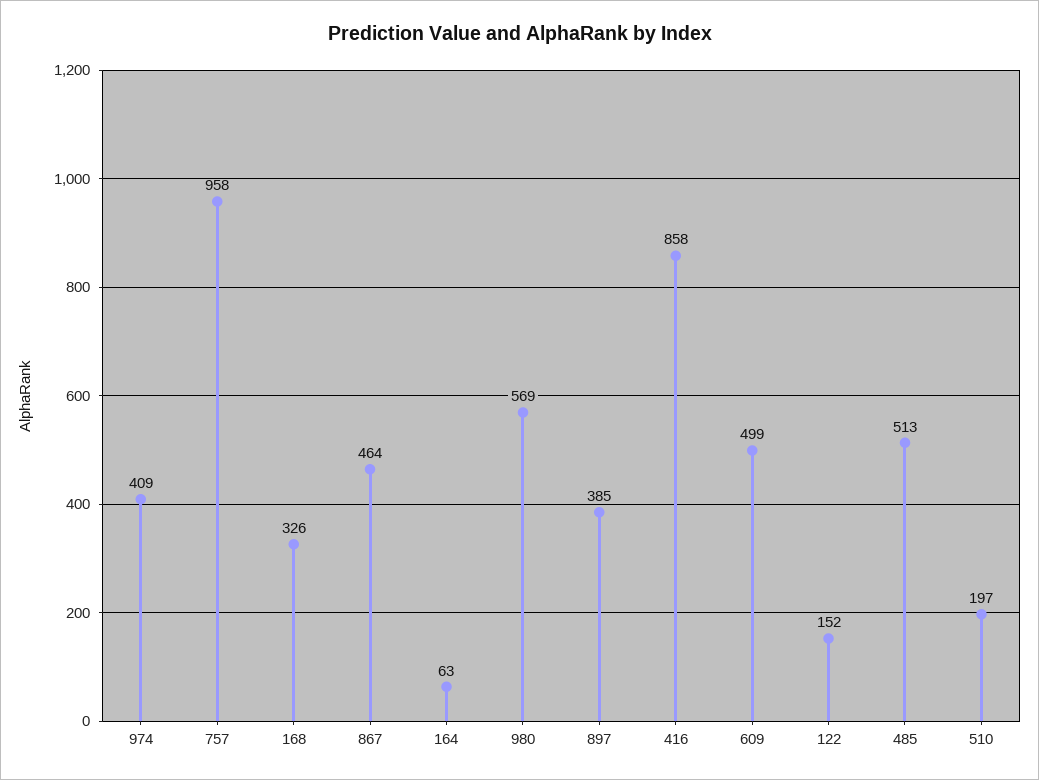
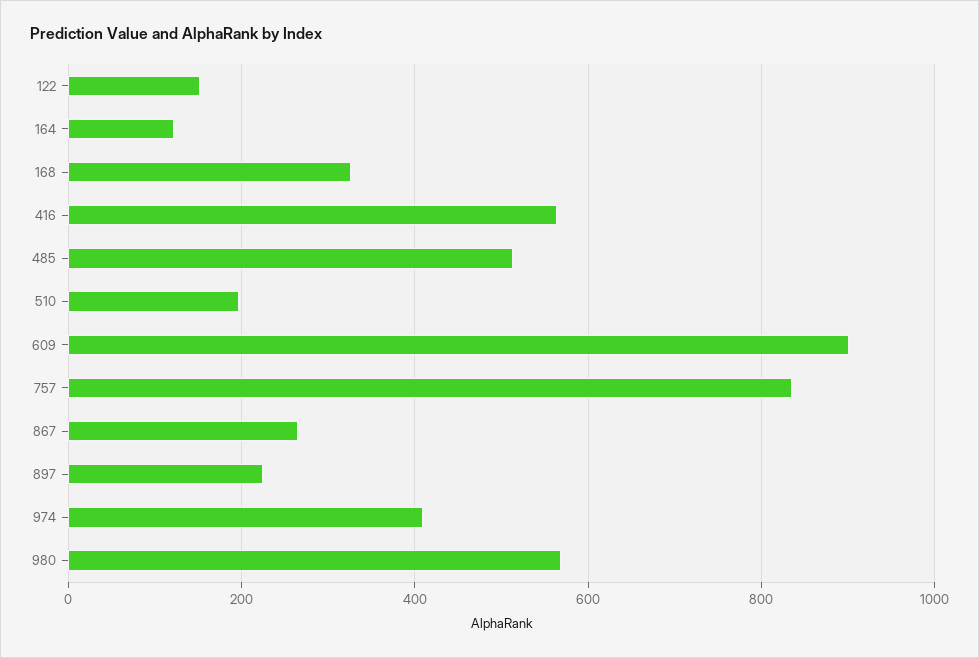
757: 958 -> 840
867: 464 -> 260
164: 63 -> 120
897: 385 -> 220
416: 858 -> 560
609: 499 -> 900

